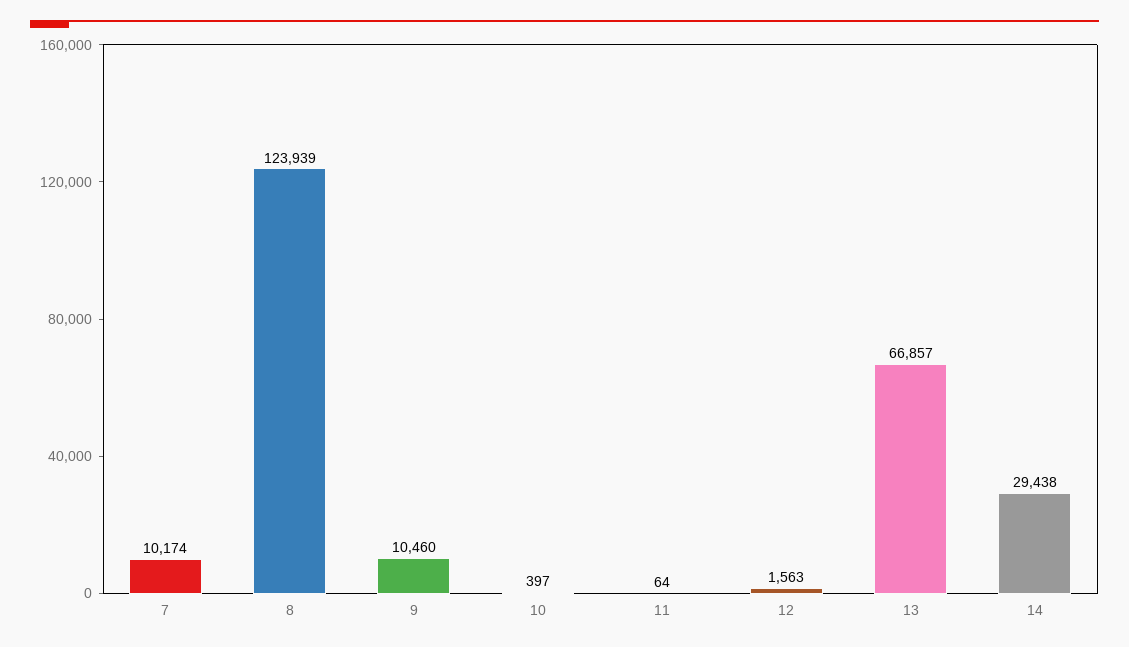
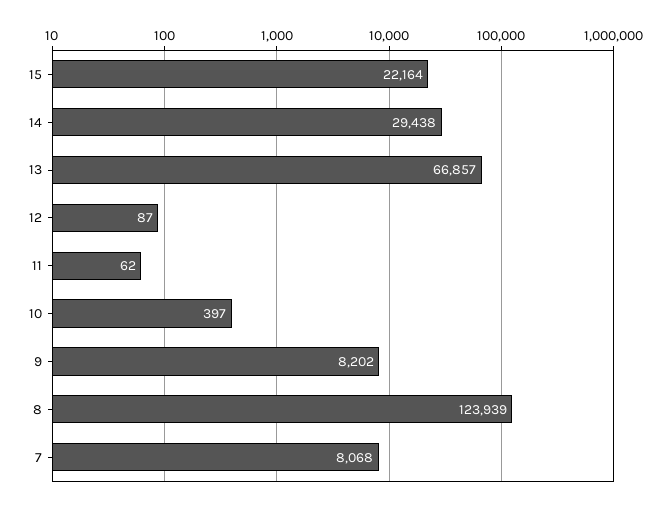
7: 10174 -> 8068
9: 10460 -> 8202
11: 64 -> 62
12: 1563 -> 87
15: none -> 22164

